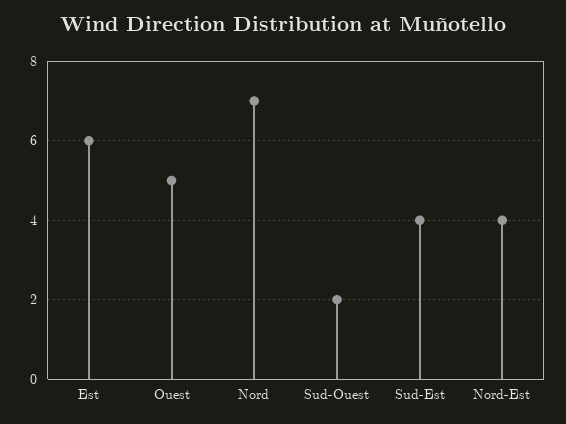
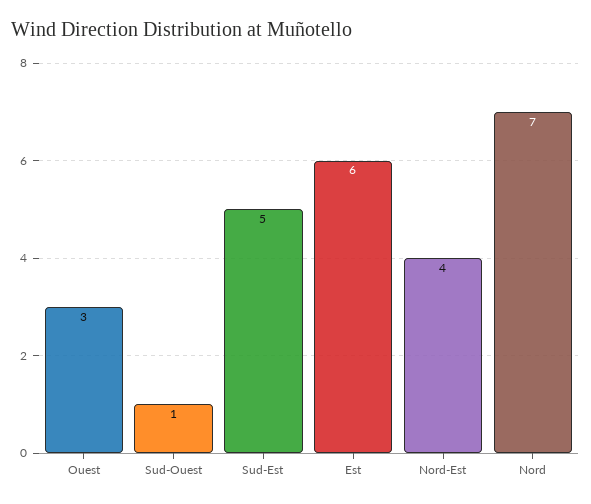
Ouest: 5 -> 3
Sud-Ouest: 2 -> 1
Sud-Est: 4 -> 5

